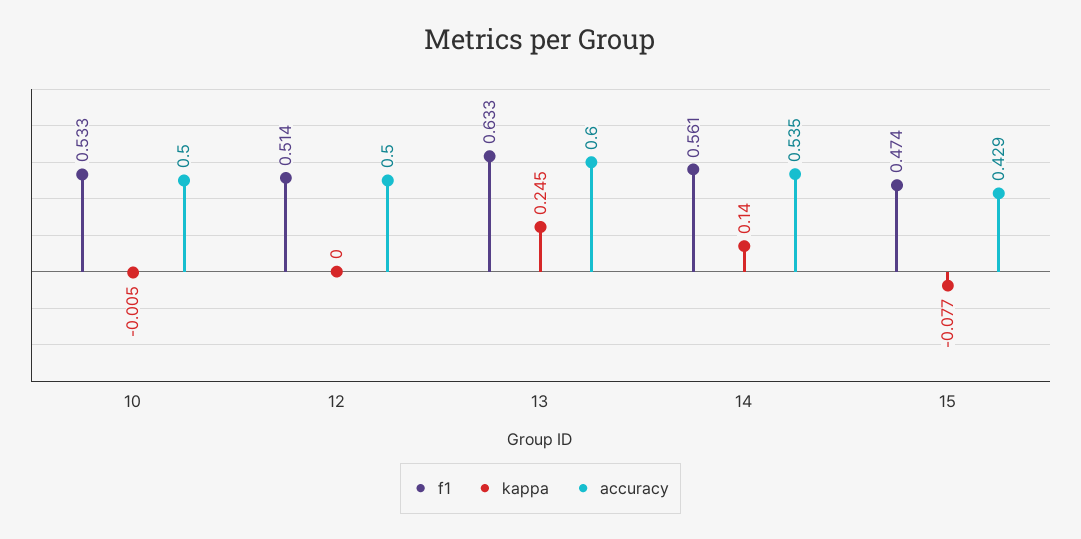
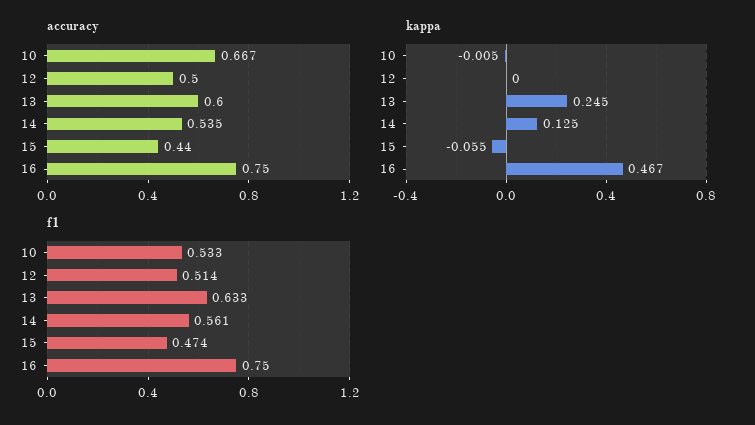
accuracy, 10: 0.5 -> 0.667
kappa, 14: 0.14 -> 0.125
kappa, 15: -0.077 -> -0.055
accuracy, 15: 0.429 -> 0.44
accuracy, 16: none -> 0.75
kappa, 16: none -> 0.467
f1, 16: none -> 0.75

